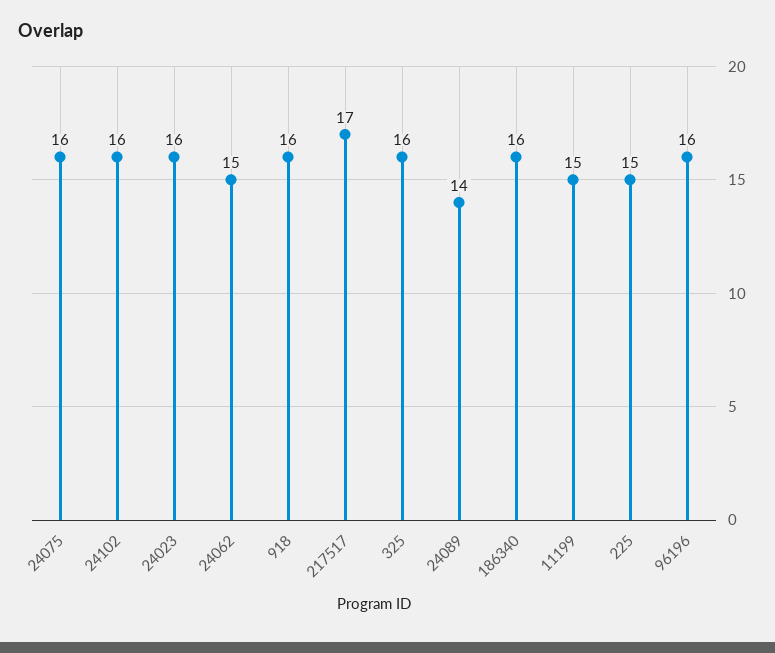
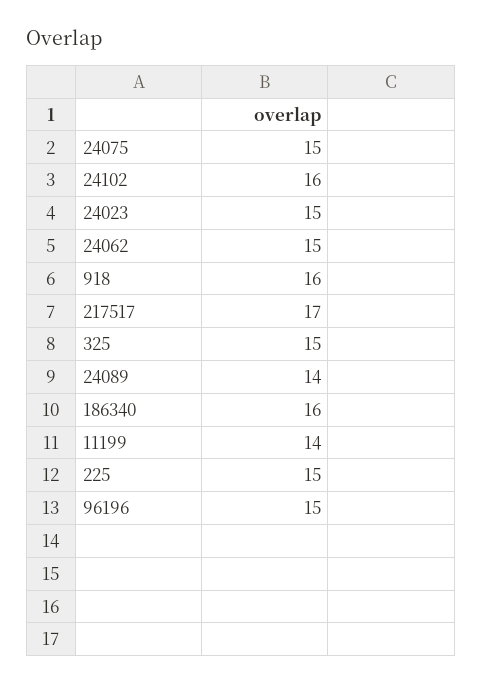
24075: 16 -> 15
24023: 16 -> 15
325: 16 -> 15
11199: 15 -> 14
96196: 16 -> 15

